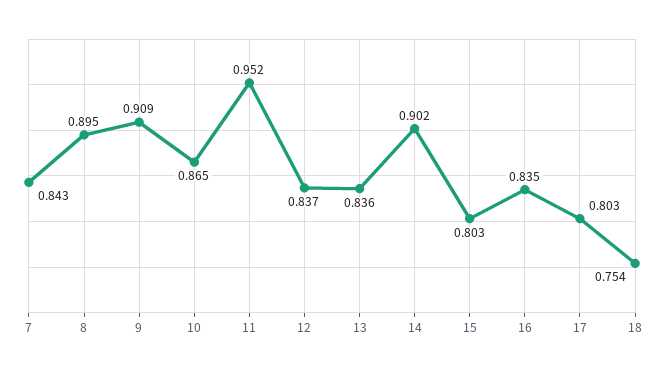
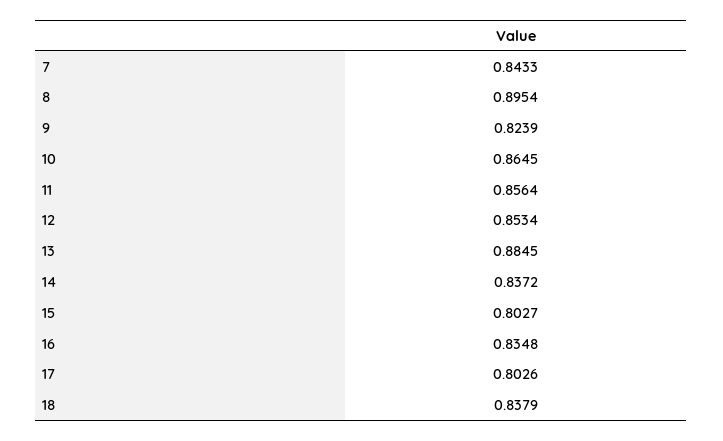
9: 0.909 -> 0.8239
11: 0.952 -> 0.8564
12: 0.837 -> 0.8534
13: 0.836 -> 0.8845
14: 0.902 -> 0.8372
18: 0.754 -> 0.8379

